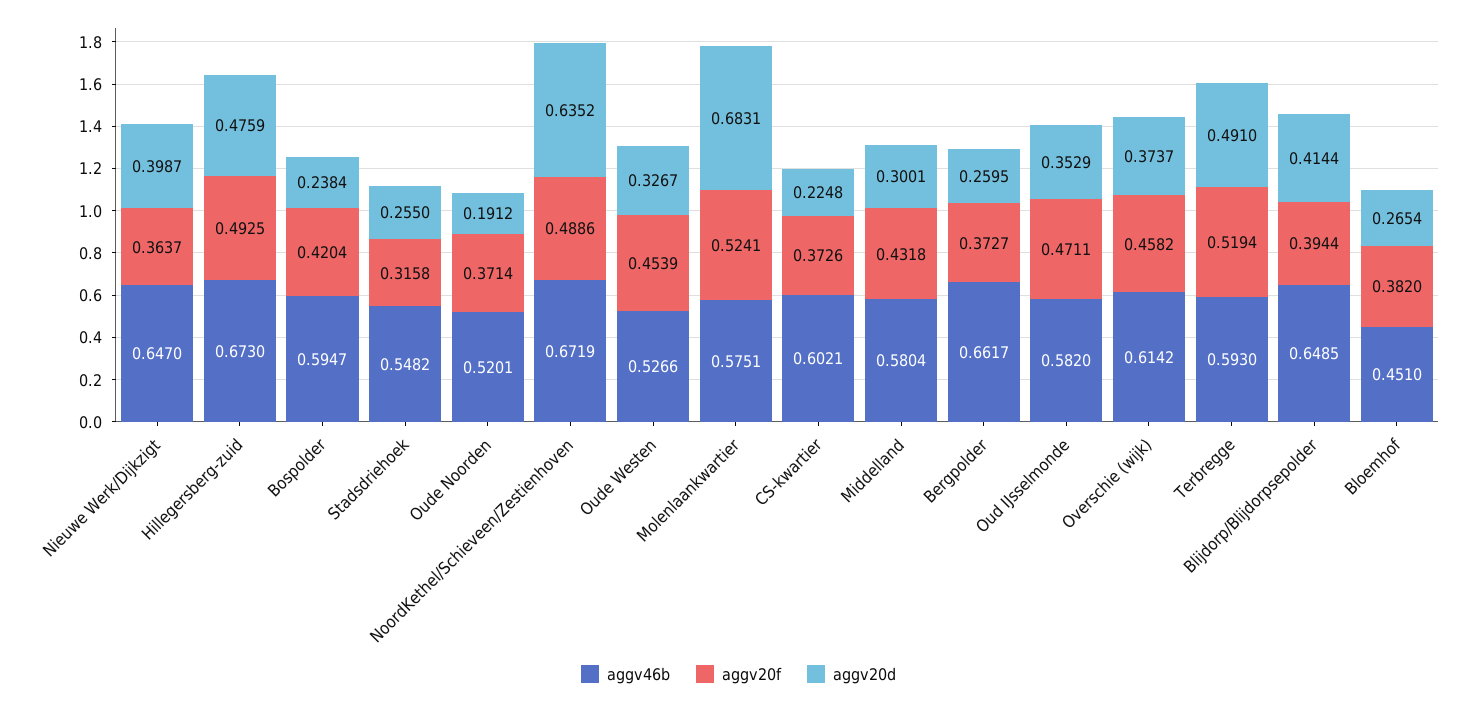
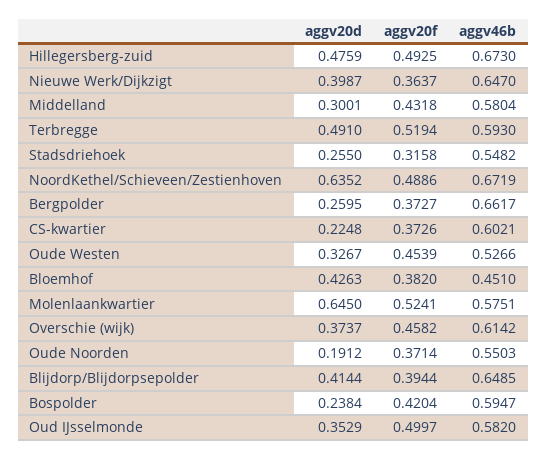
aggv46b, Oude Noorden: 0.5201 -> 0.5503
aggv20d, Molenlaankwartier: 0.6831 -> 0.645
aggv20f, Oud IJsselmonde: 0.4711 -> 0.4997
aggv20d, Bloemhof: 0.2654 -> 0.4263

